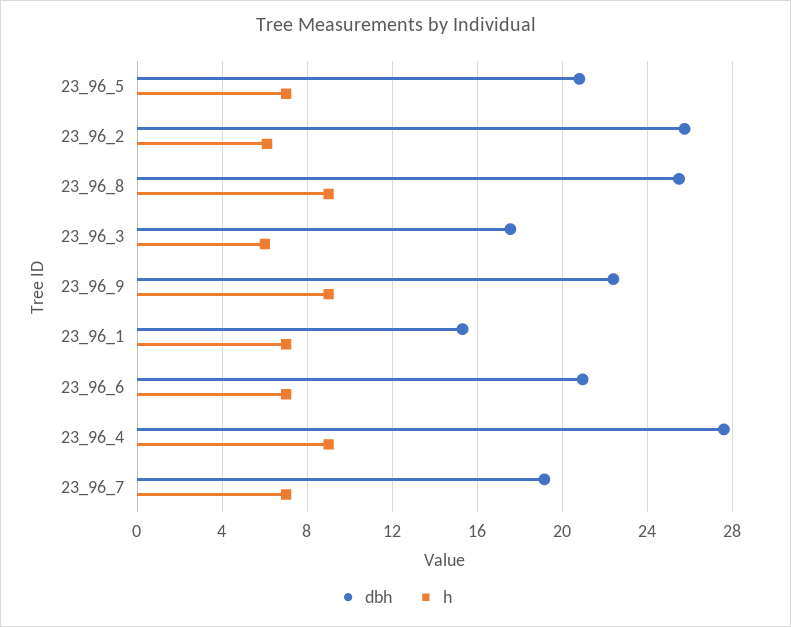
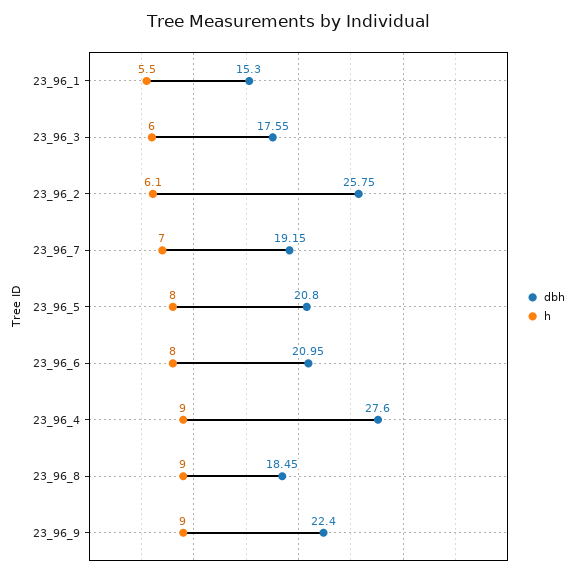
h, 23_96_5: 7 -> 8
dbh, 23_96_8: 25.5 -> 18.45
h, 23_96_1: 7 -> 5.5
h, 23_96_6: 7 -> 8

